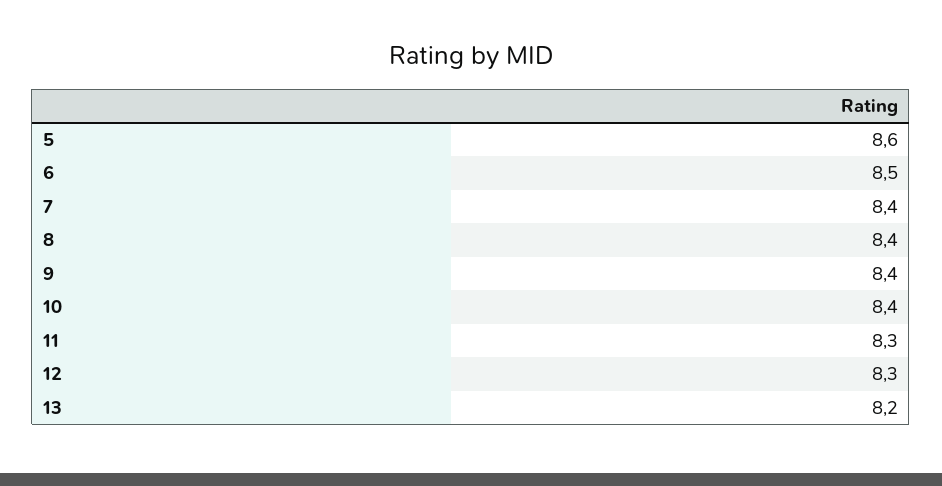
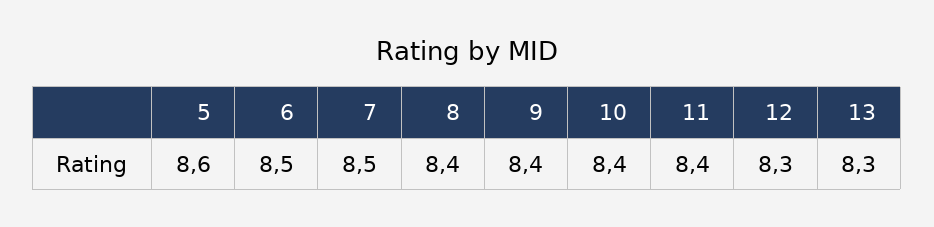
7: 8.4 -> 8.5
11: 8.3 -> 8.4
13: 8.2 -> 8.3

